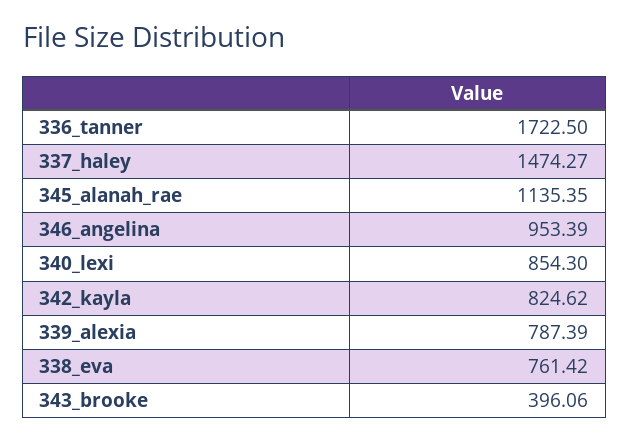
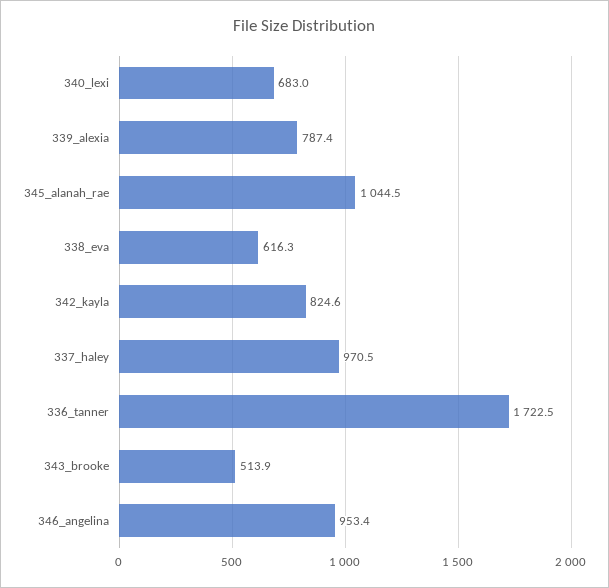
337_haley: 1474.27 -> 970.5
345_alanah_rae: 1135.35 -> 1044.5
340_lexi: 854.3 -> 683
338_eva: 761.42 -> 616.3
343_brooke: 396.06 -> 513.9

